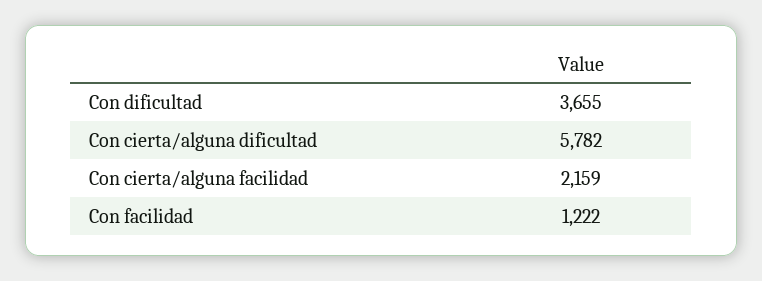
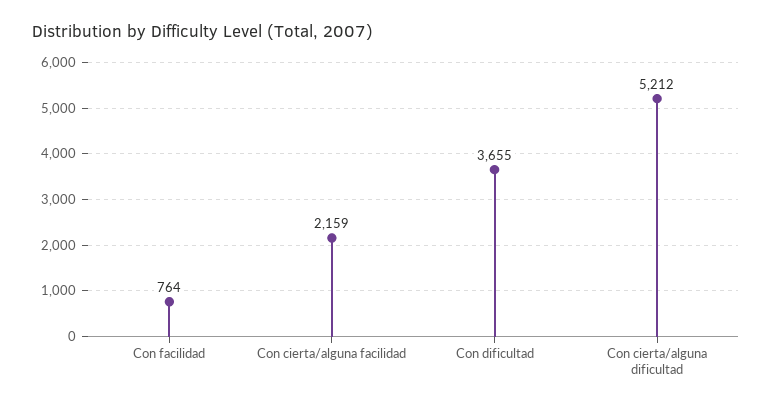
Con cierta/alguna dificultad: 5782 -> 5212
Con facilidad: 1222 -> 764

